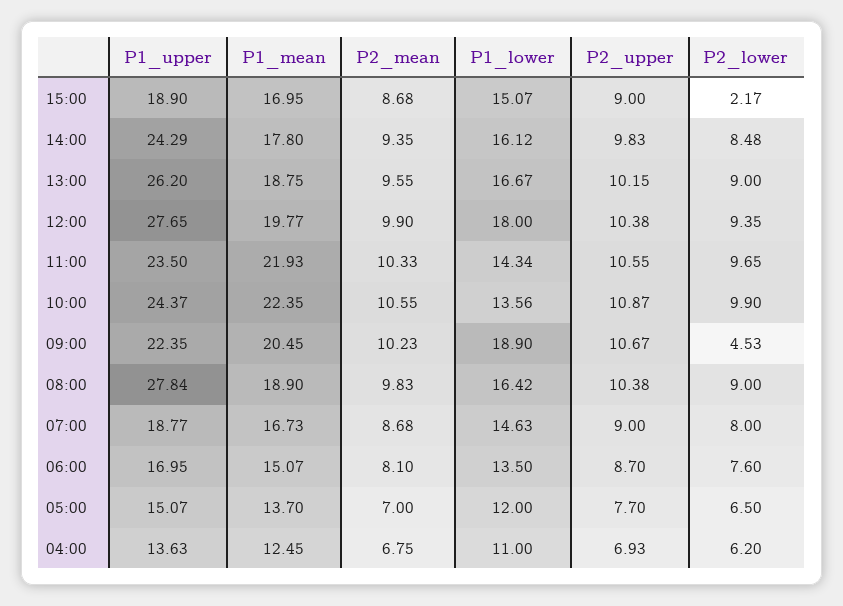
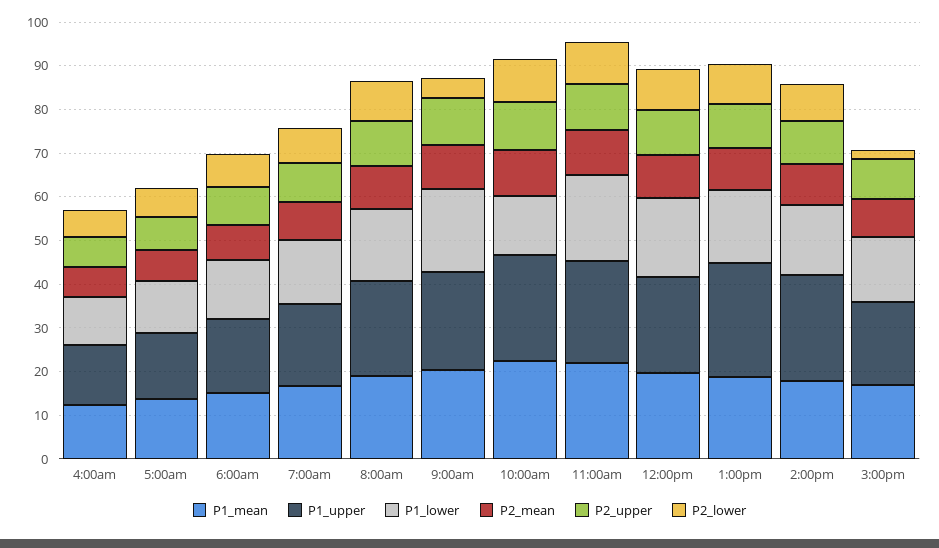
P1_upper, 12:00: 27.65 -> 22
P1_lower, 11:00: 14.34 -> 20
P1_upper, 08:00: 27.84 -> 22

